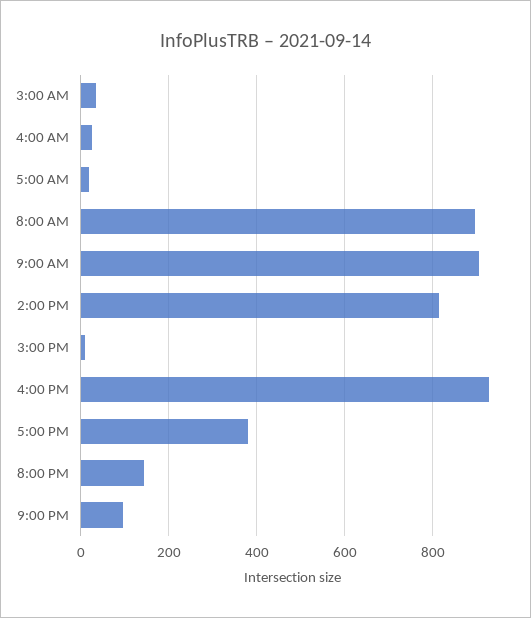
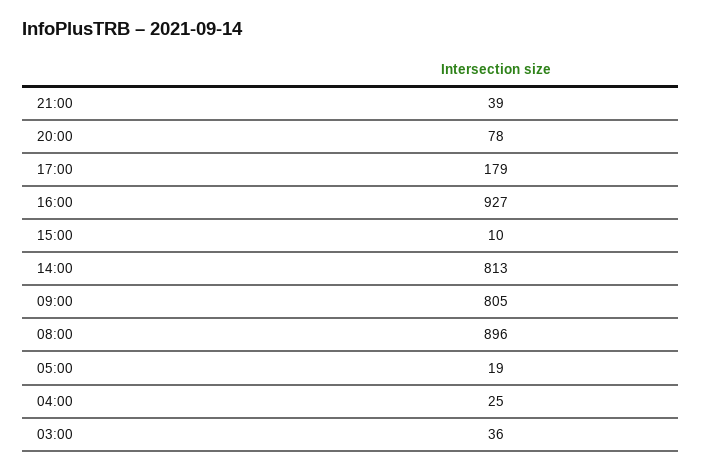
9:00 AM: 900 -> 805
5:00 PM: 380 -> 179
8:00 PM: 140 -> 78
9:00 PM: 100 -> 39

